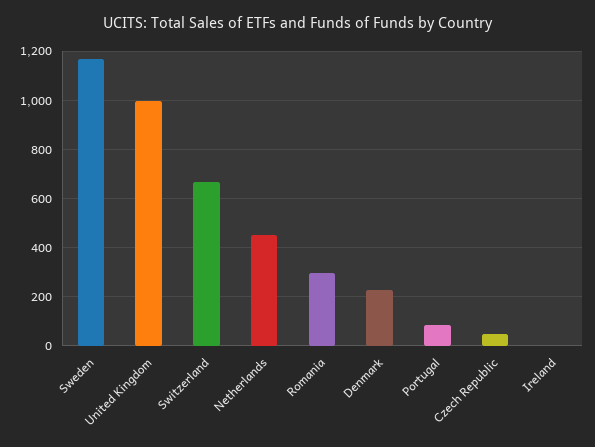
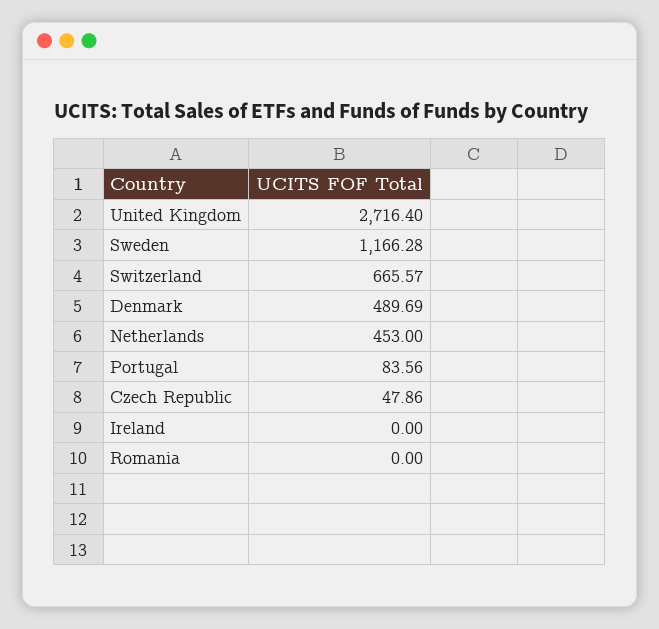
United Kingdom: 1000 -> 2716.4
Romania: 300 -> 0
Denmark: 225 -> 489.69

